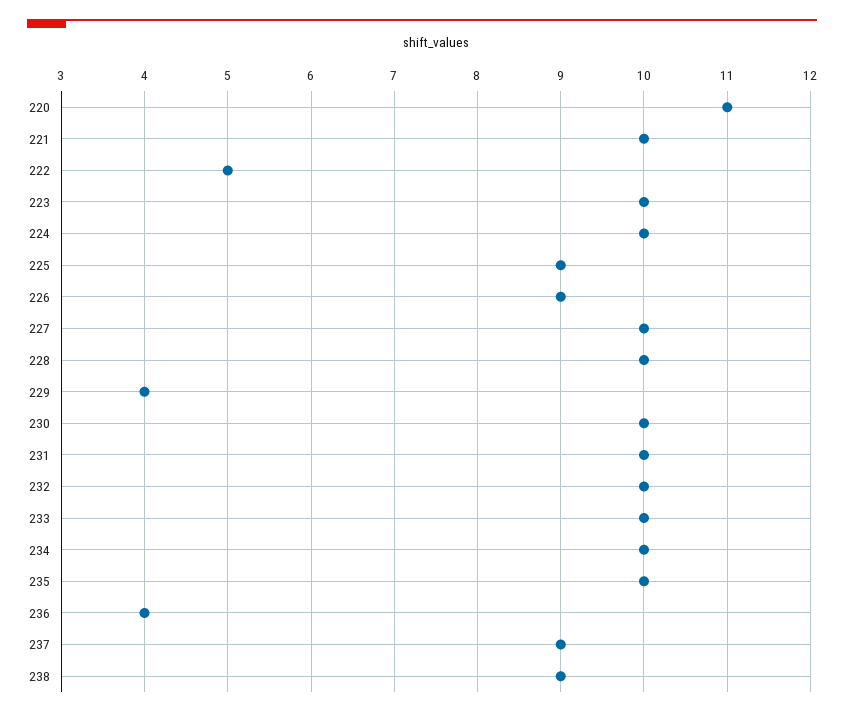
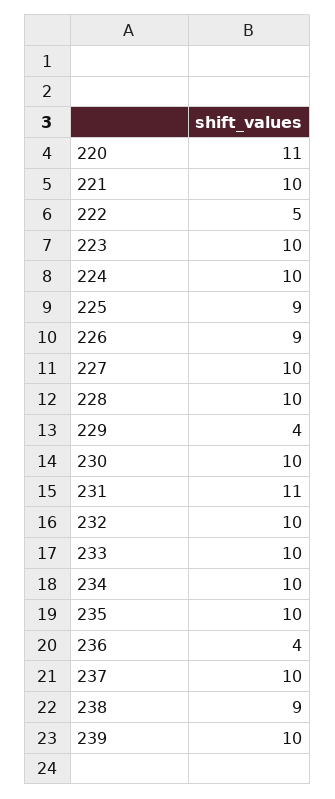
231: 10 -> 11
237: 9 -> 10
239: none -> 10

